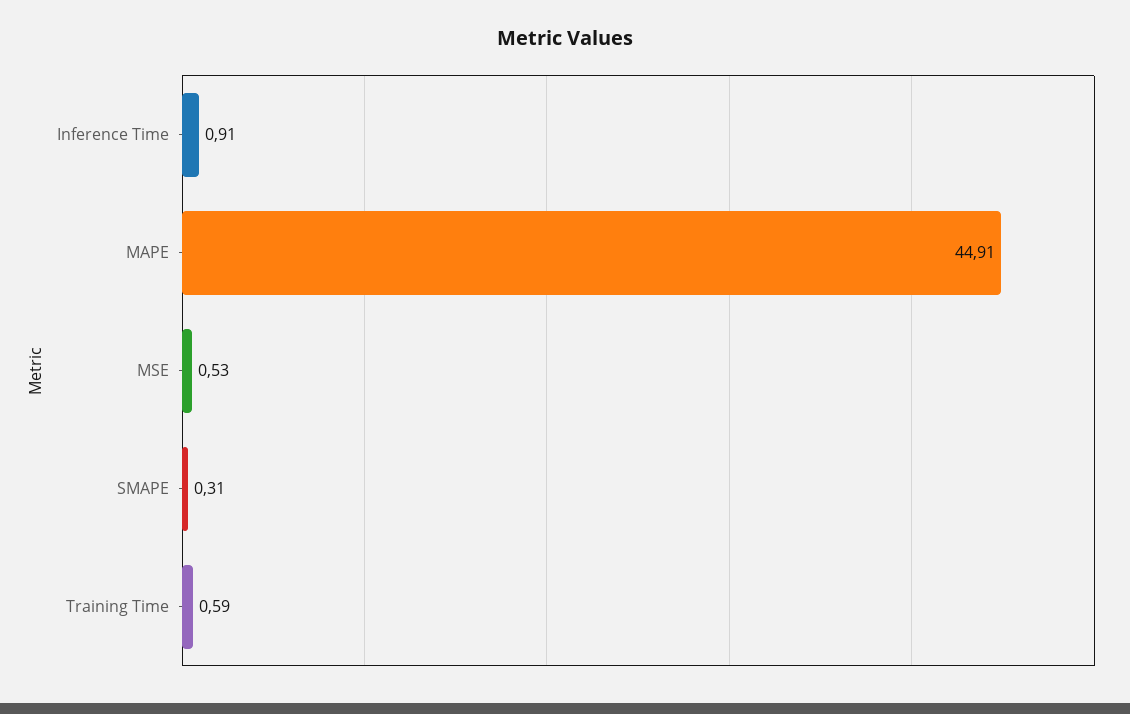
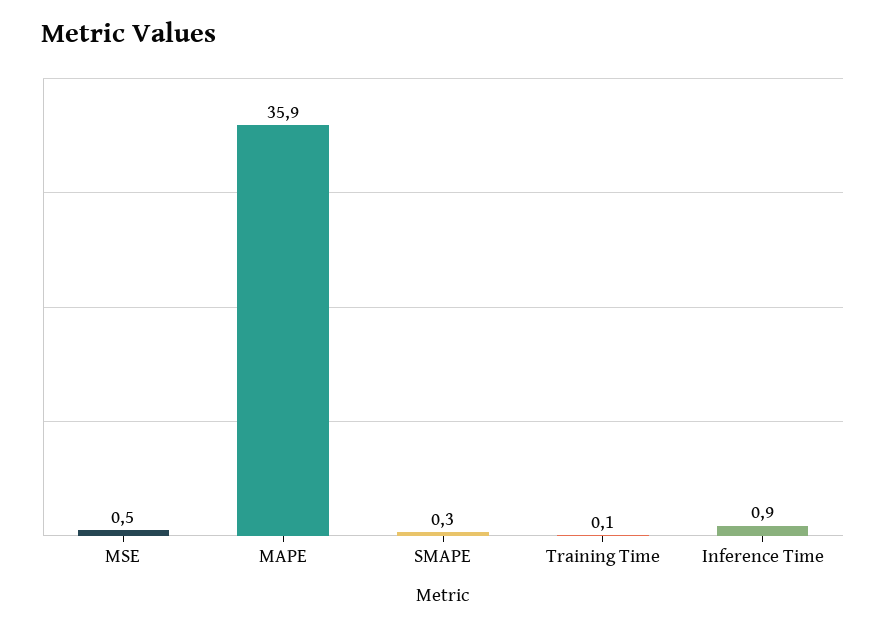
MAPE: 44.91 -> 35.9
Training Time: 0.59 -> 0.1

